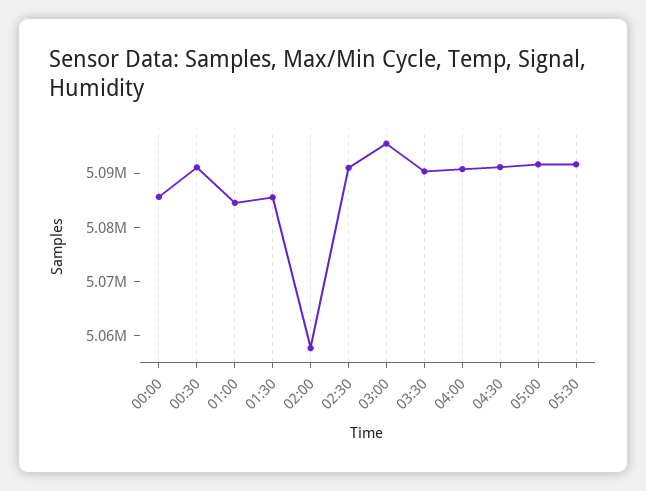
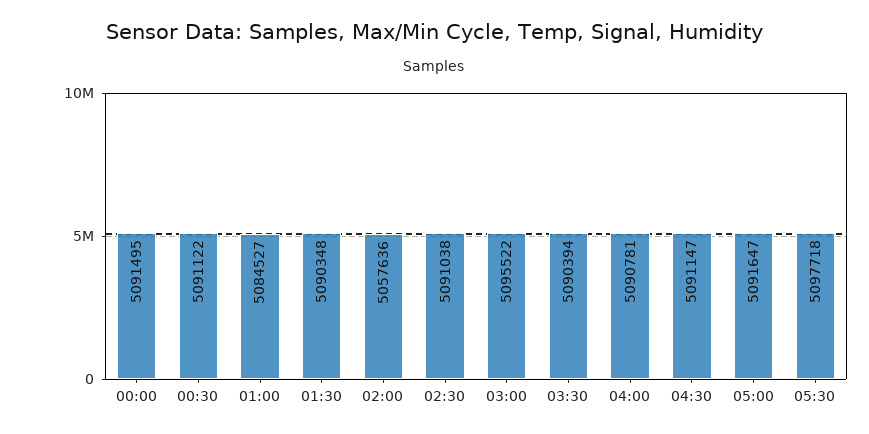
00:00: 5086000 -> 5091495
01:30: 5086000 -> 5090348
05:30: 5092000 -> 5097718

